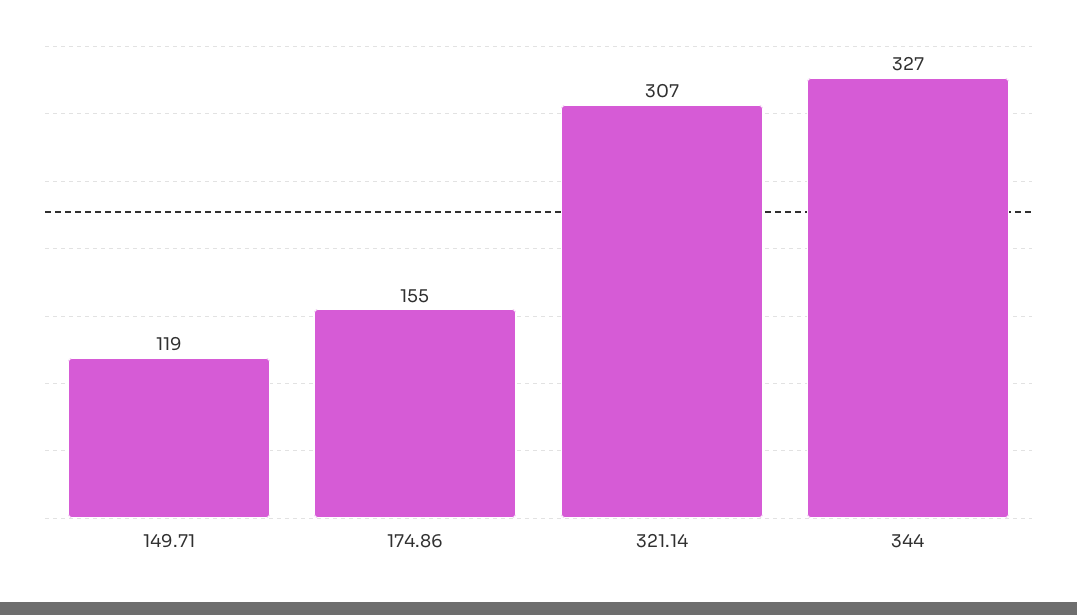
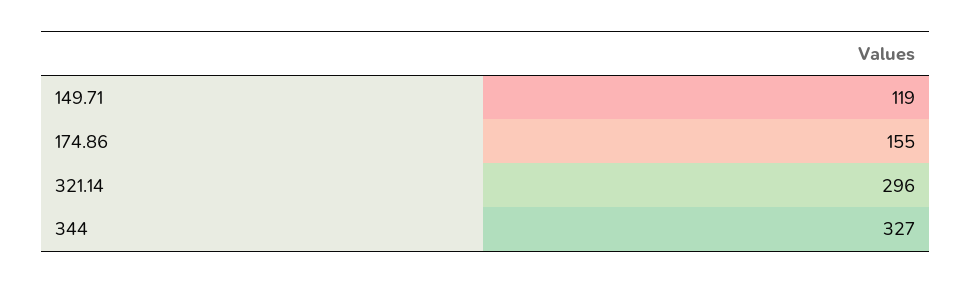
321.14: 307 -> 296

